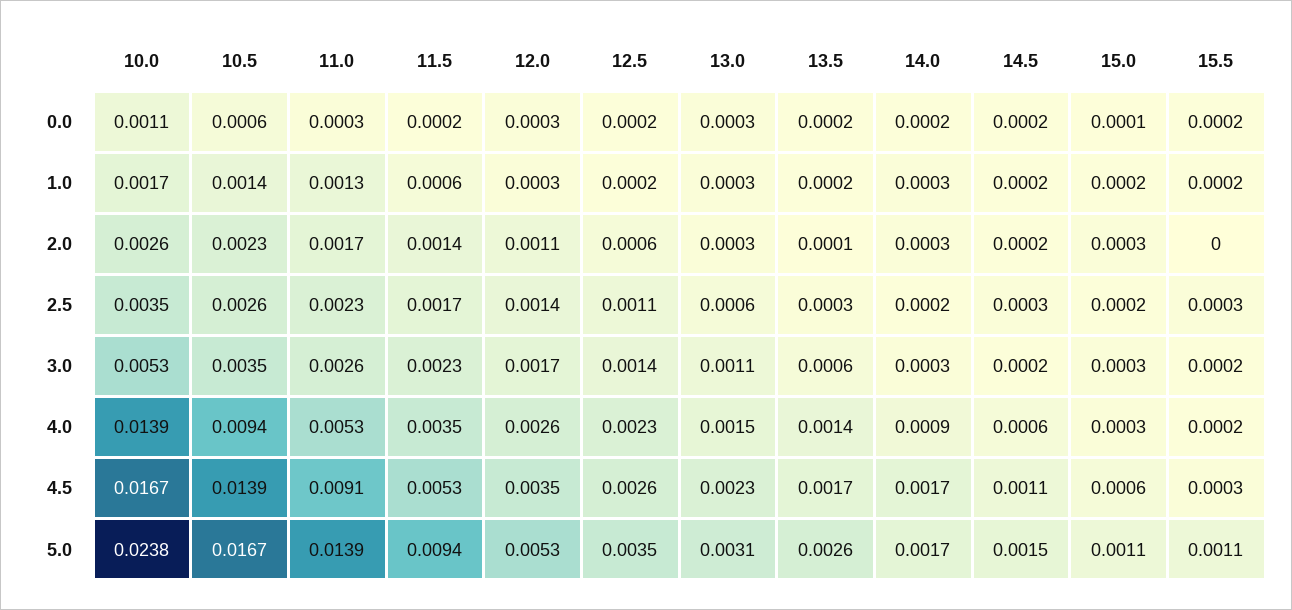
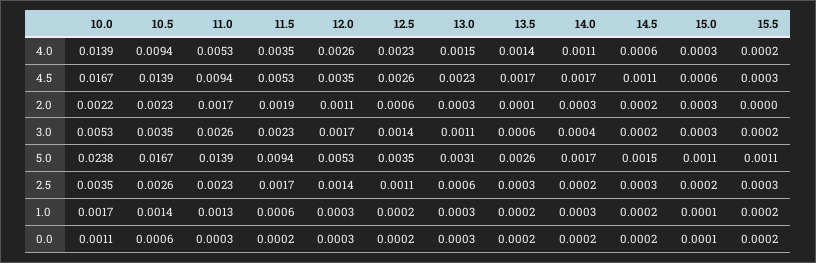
15.0, 1.0: 0.0002 -> 0.0001
10.0, 2.0: 0.0026 -> 0.0022
11.5, 2.0: 0.0014 -> 0.0019
14.0, 3.0: 0.0003 -> 0.0004
14.0, 4.0: 0.0009 -> 0.0011
11.0, 4.5: 0.0091 -> 0.0094

